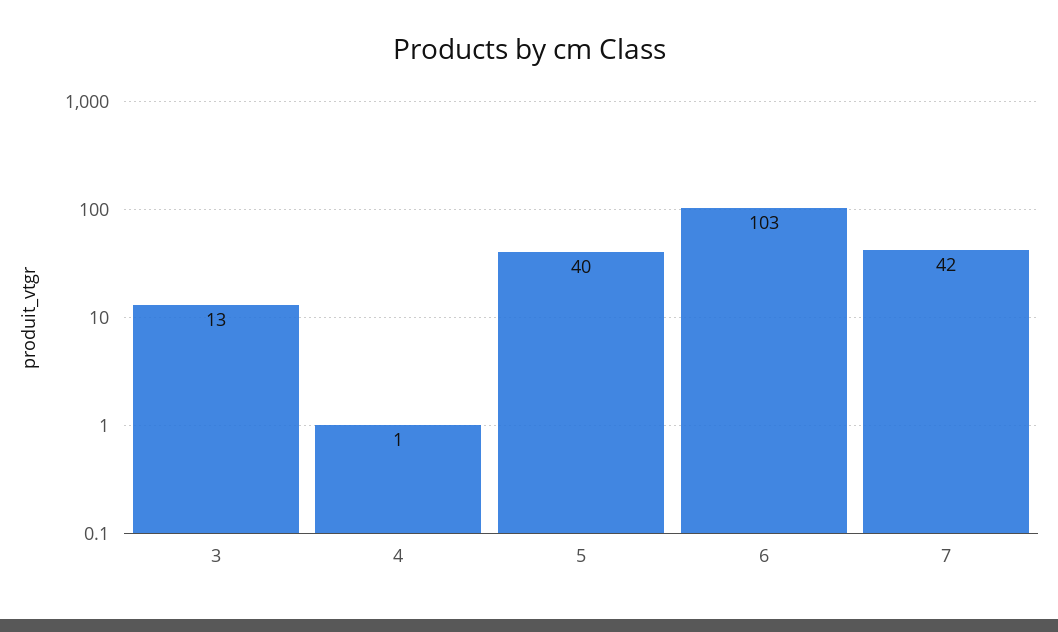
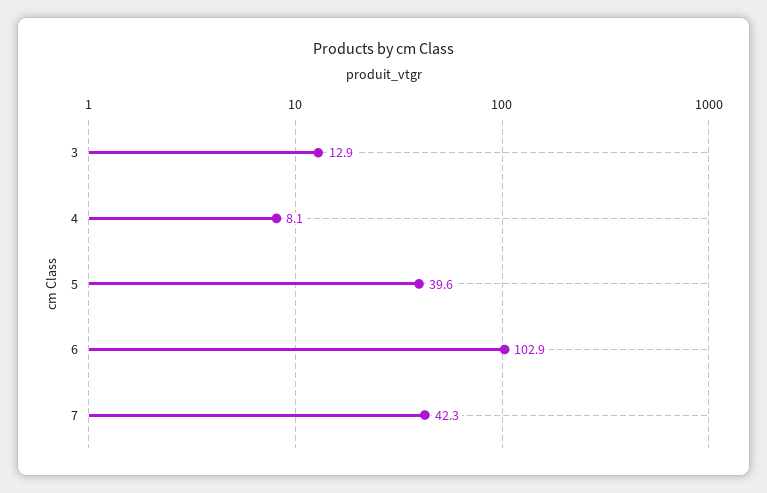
4: 1 -> 8.1

